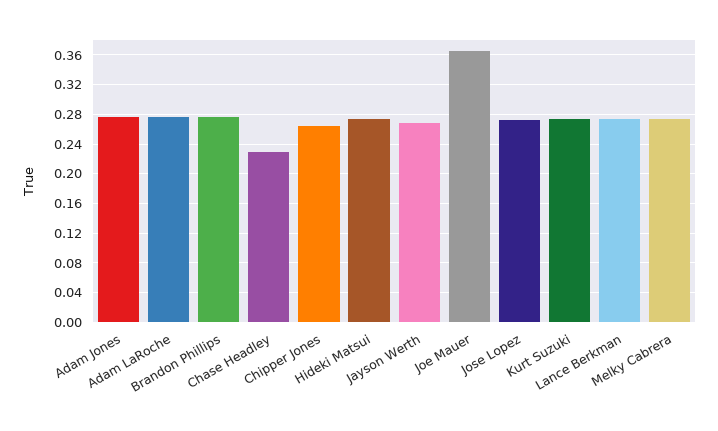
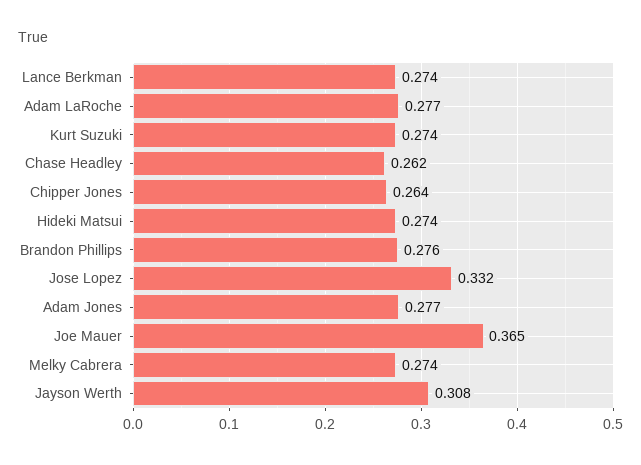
Chase Headley: 0.23 -> 0.262
Jayson Werth: 0.27 -> 0.308
Jose Lopez: 0.27 -> 0.332

